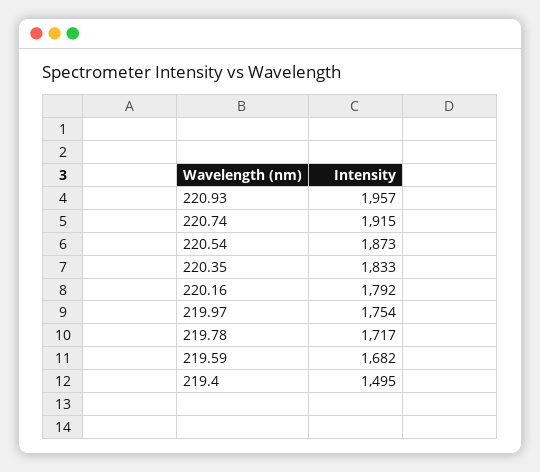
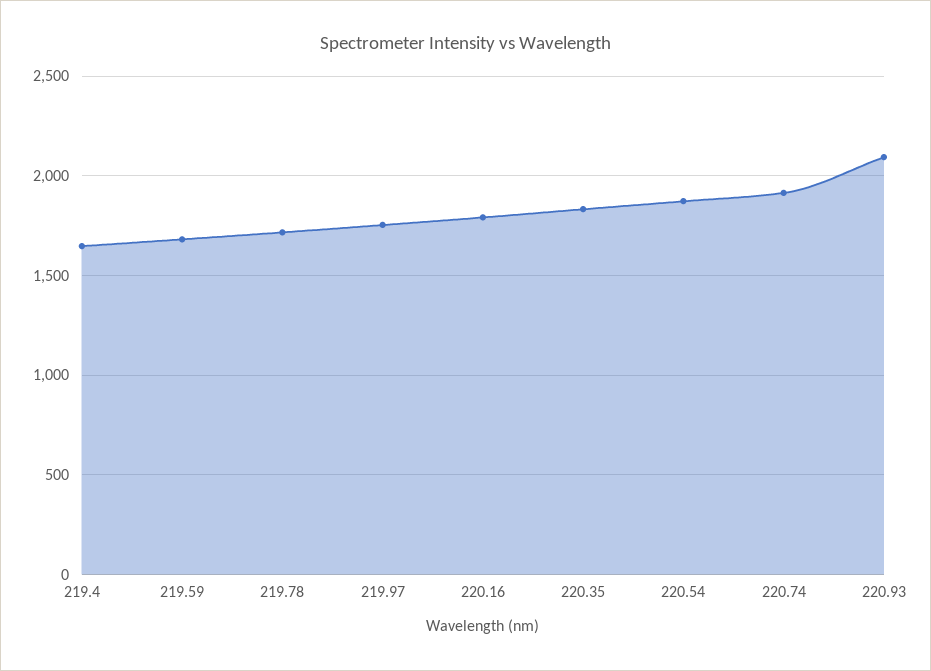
220.93: 1957 -> 2100
219.4: 1495 -> 1650

